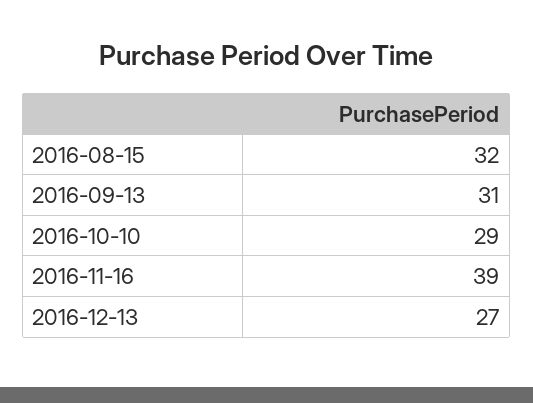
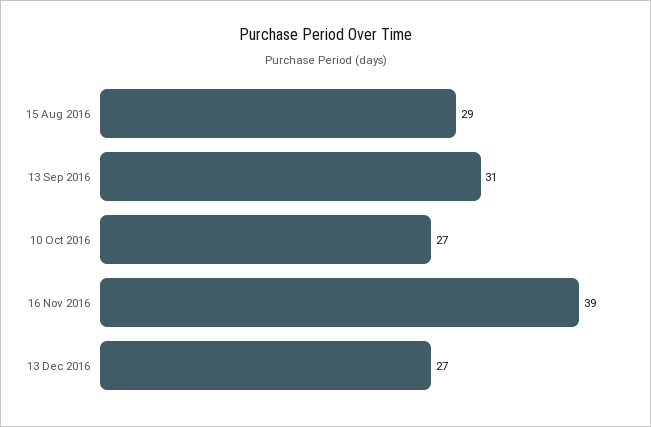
2016-08-15: 32 -> 29
2016-10-10: 29 -> 27

